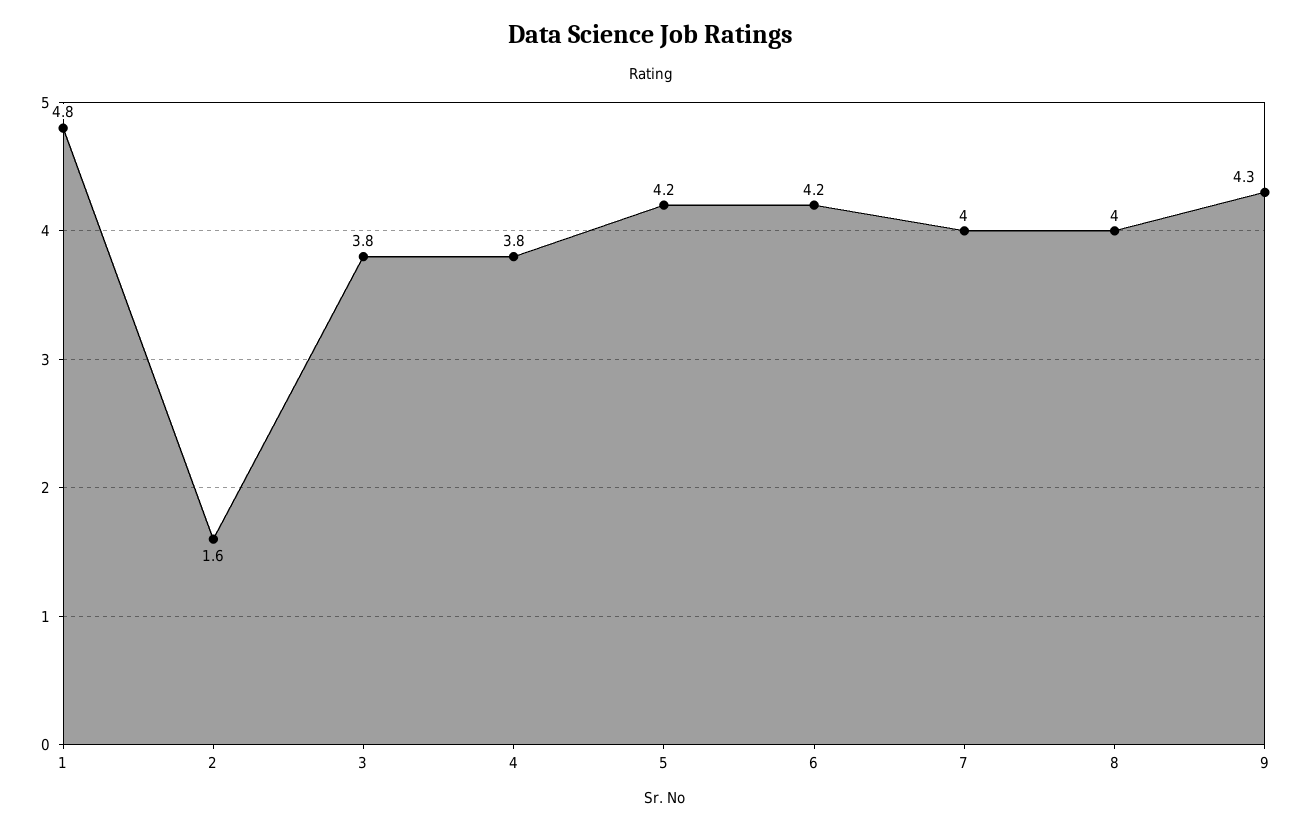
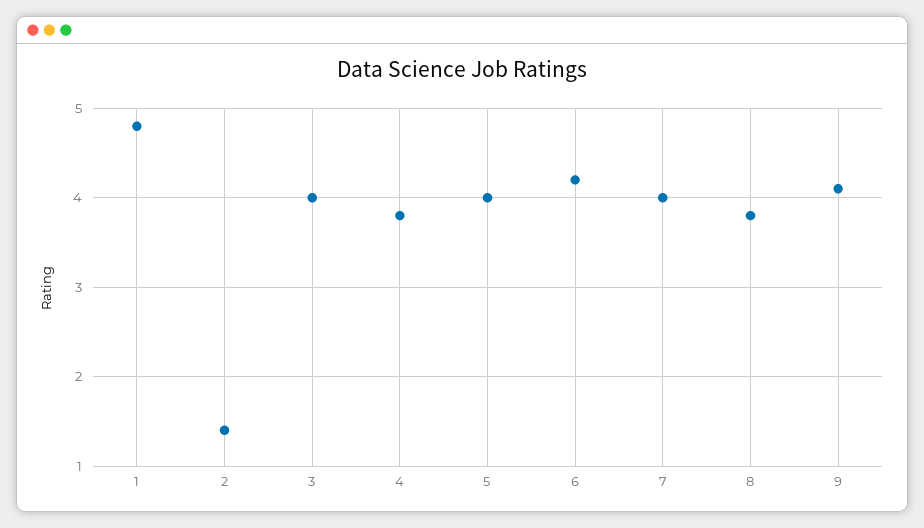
2: 1.6 -> 1.4
3: 3.8 -> 4
5: 4.2 -> 4
8: 4 -> 3.8
9: 4.3 -> 4.1

